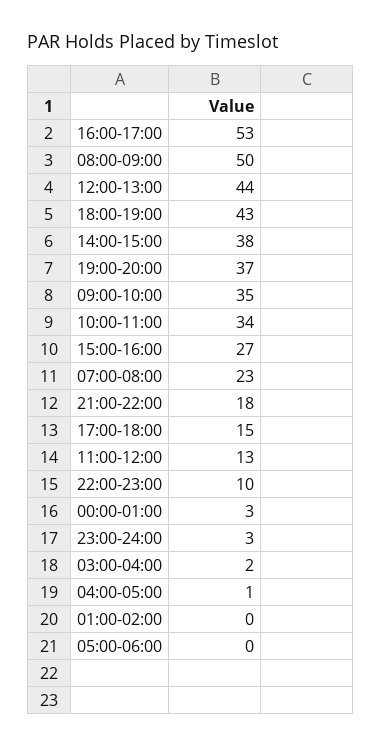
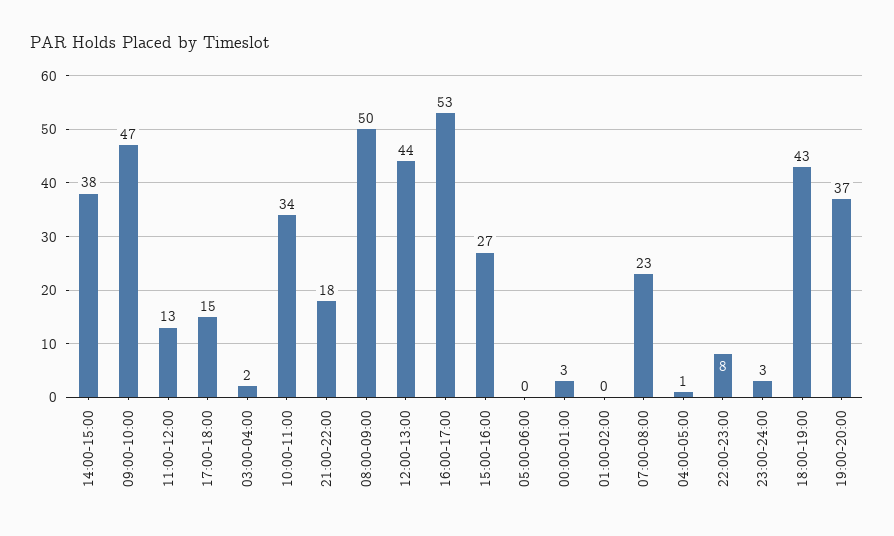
09:00-10:00: 35 -> 47
22:00-23:00: 10 -> 8

